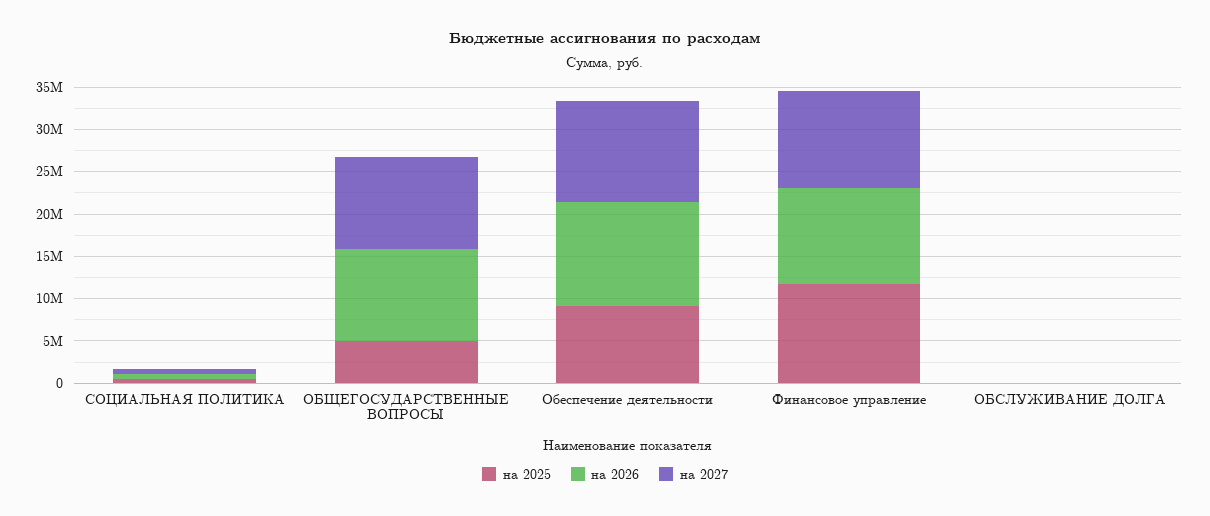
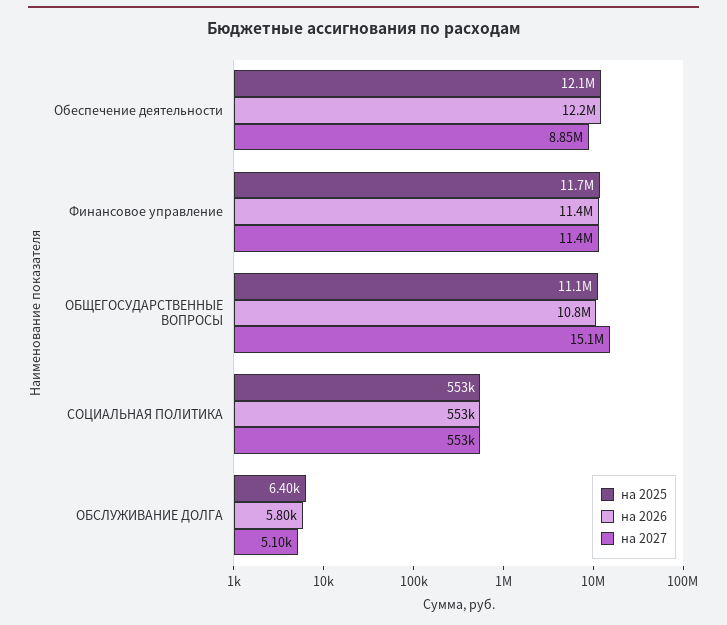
на 2025, ОБЩЕГОСУДАРСТВЕННЫЕ ВОПРОСЫ: 5000000 -> 11100000
на 2027, ОБЩЕГОСУДАРСТВЕННЫЕ ВОПРОСЫ: 11000000 -> 15100000
на 2025, Обеспечение деятельности: 9000000 -> 12100000
на 2027, Обеспечение деятельности: 12000000 -> 8850000

